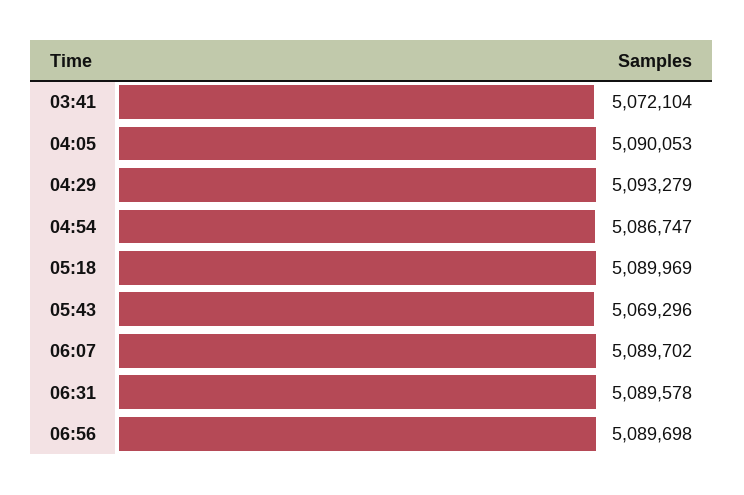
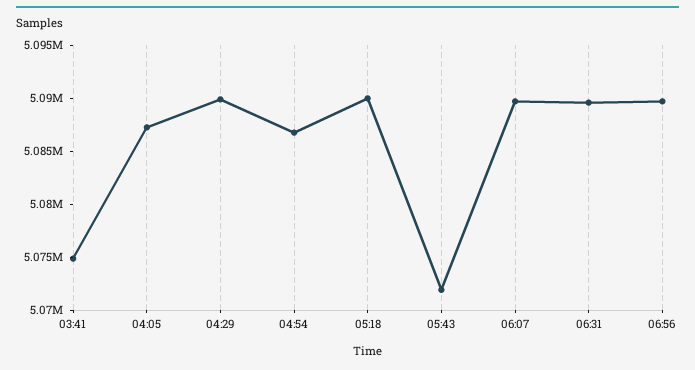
03:41: 5072104 -> 5075000
04:05: 5090053 -> 5087000
04:29: 5093279 -> 5090000
05:43: 5069296 -> 5072000

